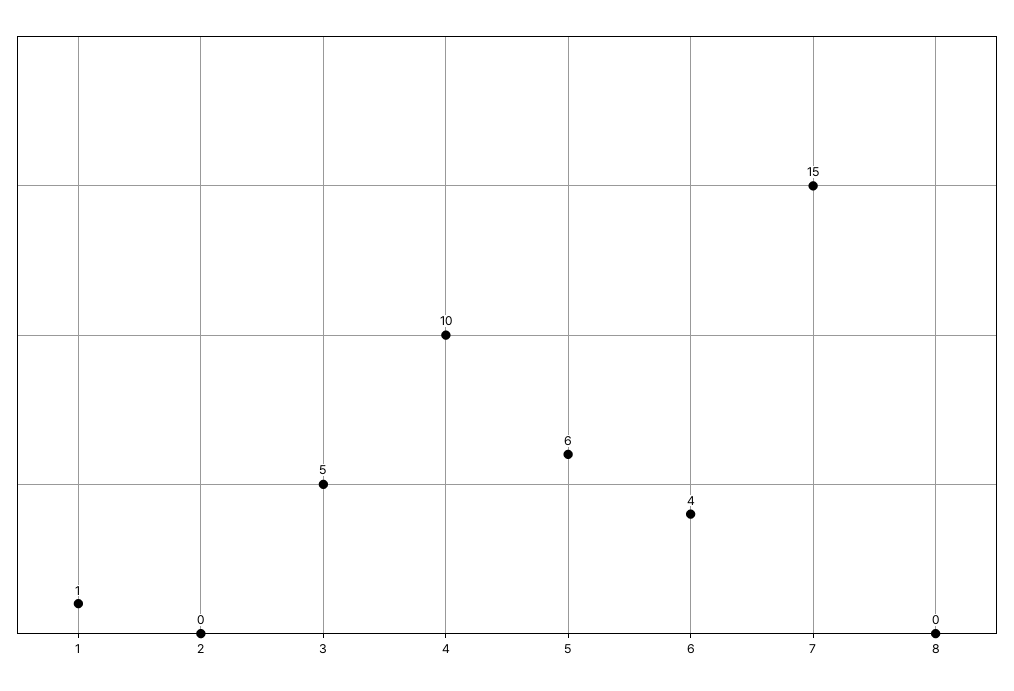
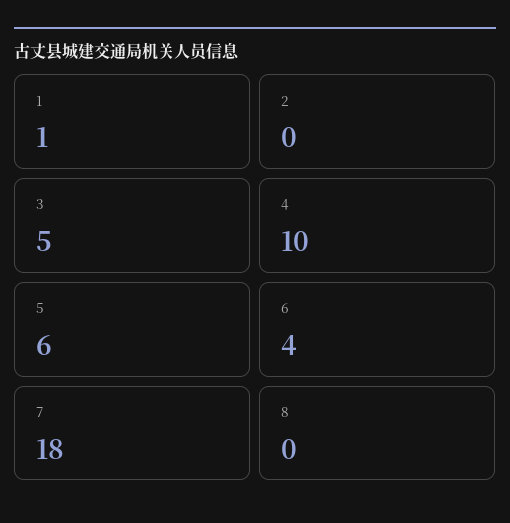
7: 15 -> 18

